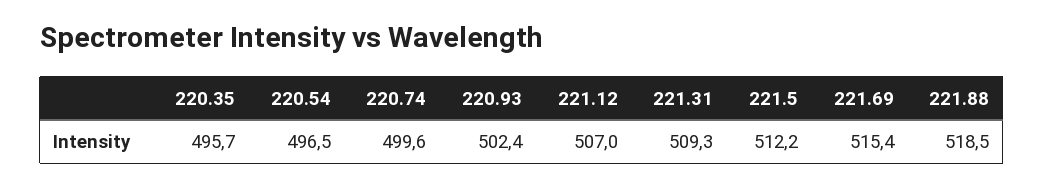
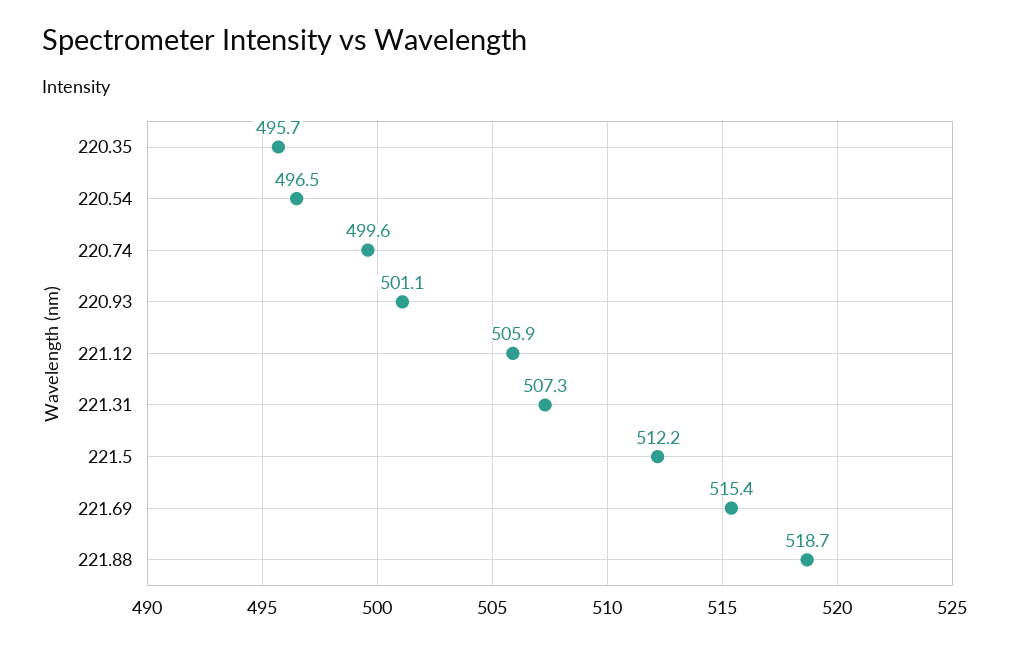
220.93: 502.4 -> 501.1
221.12: 507 -> 505.9
221.31: 509.3 -> 507.3
221.88: 518.5 -> 518.7

